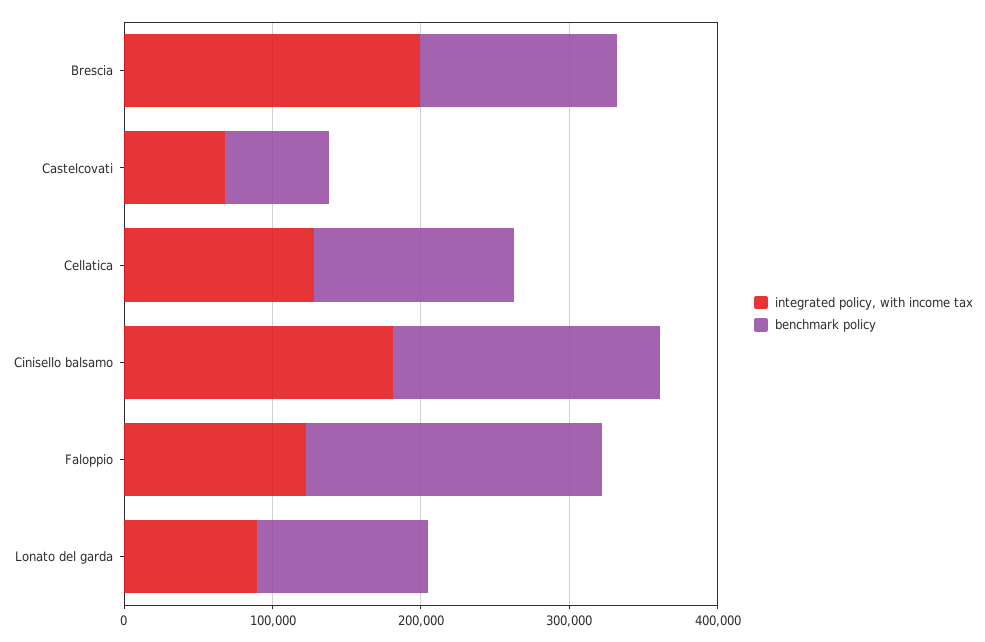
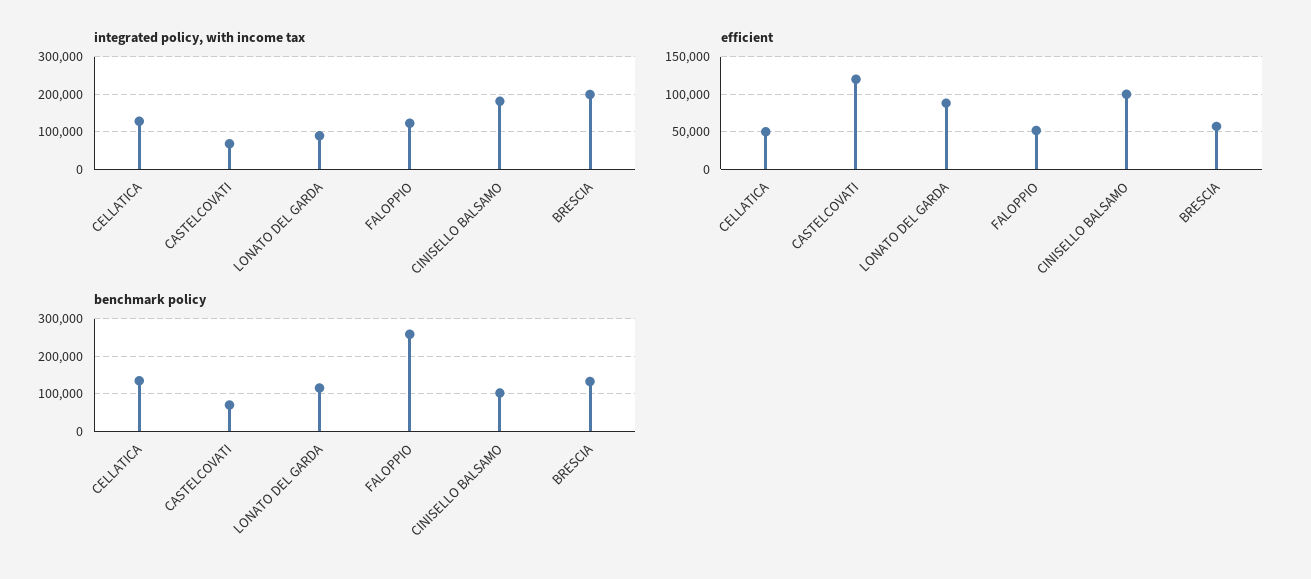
benchmark policy, Cinisello balsamo: 180000 -> 100000
benchmark policy, Faloppio: 200000 -> 260000
efficient, Cellatica: none -> 50000
efficient, Castelcovati: none -> 120000
efficient, Lonato del garda: none -> 90000
efficient, Faloppio: none -> 50000
efficient, Cinisello balsamo: none -> 100000
efficient, Brescia: none -> 60000

